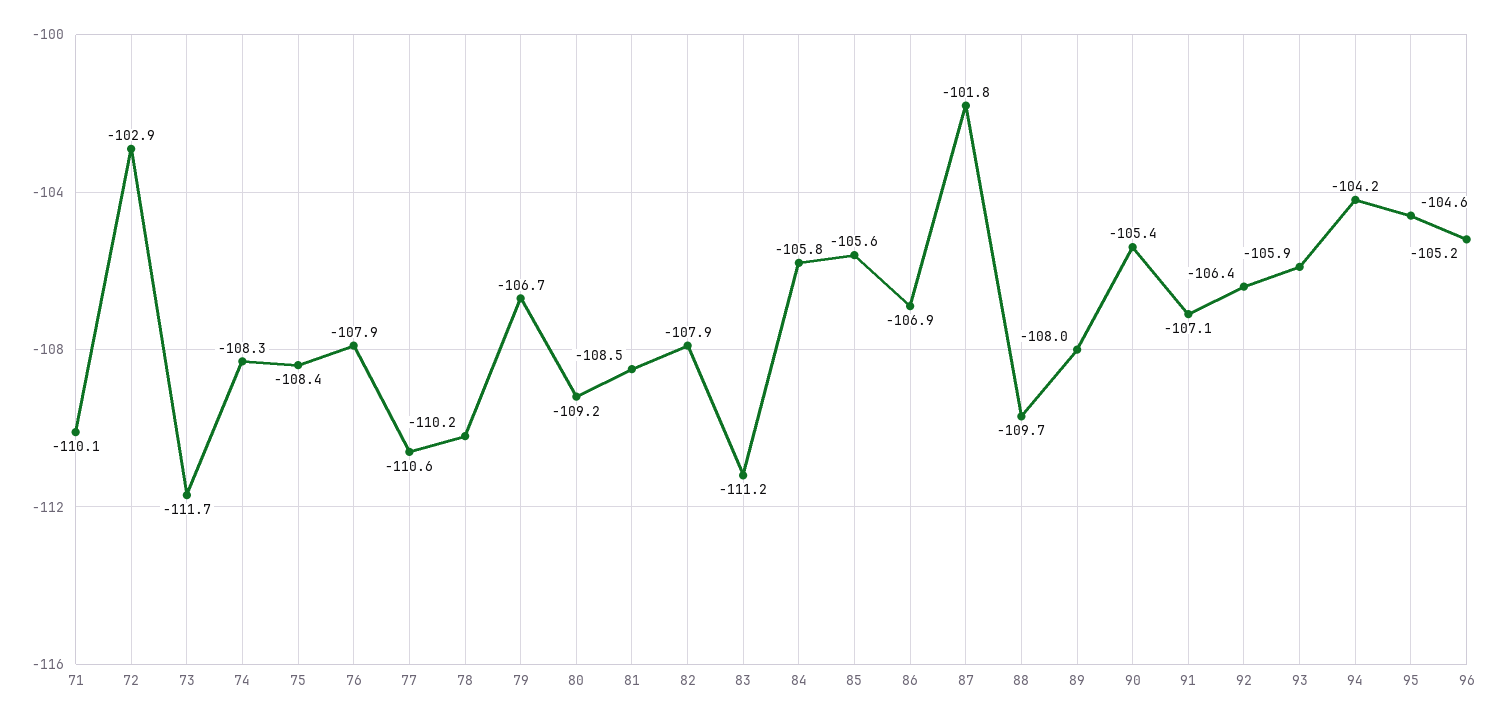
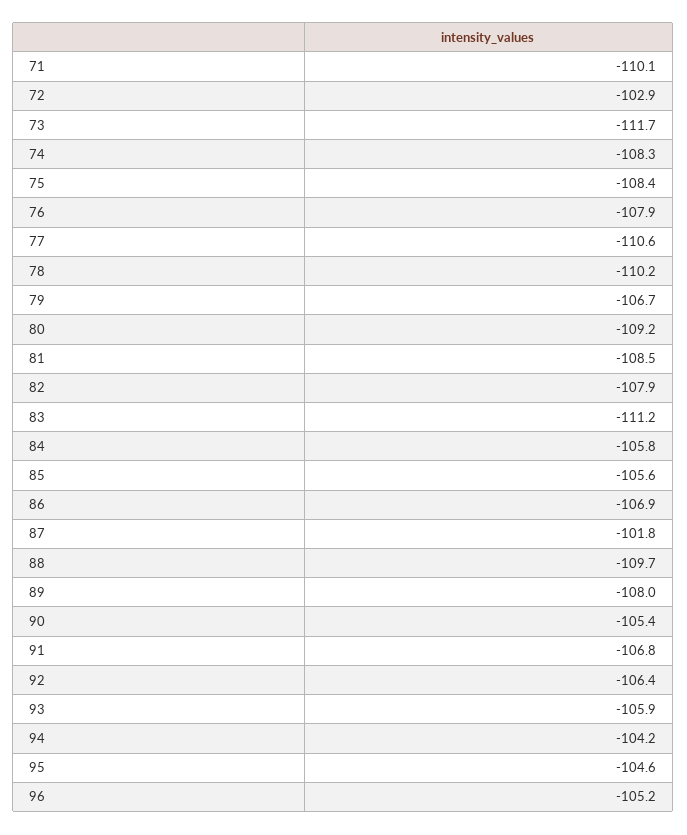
91: -107.1 -> -106.8

